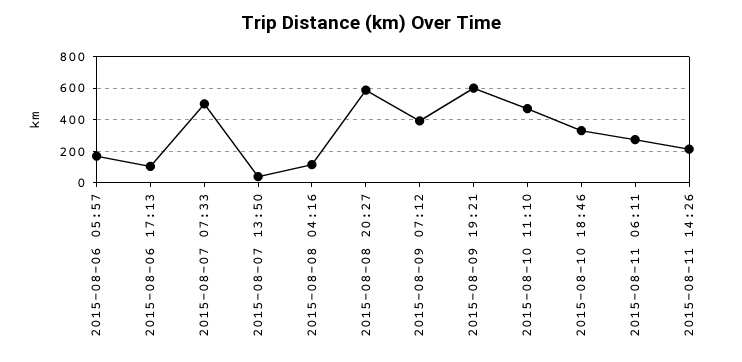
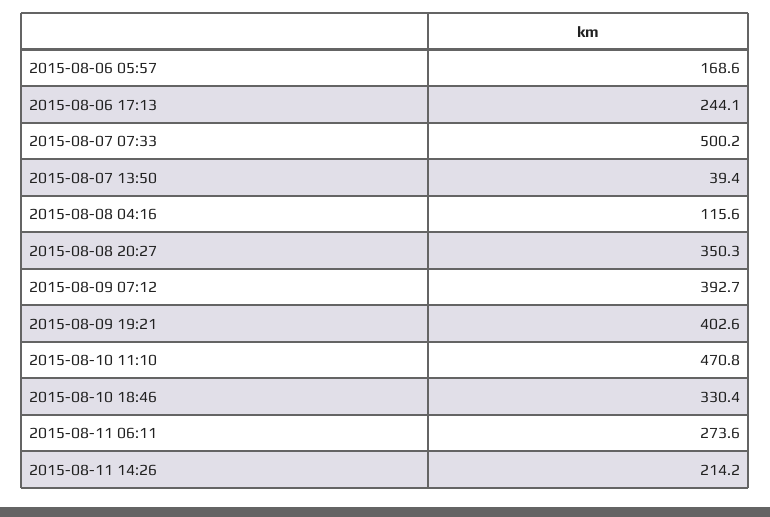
2015-08-06 17:13: 100 -> 244.1
2015-08-08 20:27: 600 -> 350.3
2015-08-09 19:21: 600 -> 402.6

